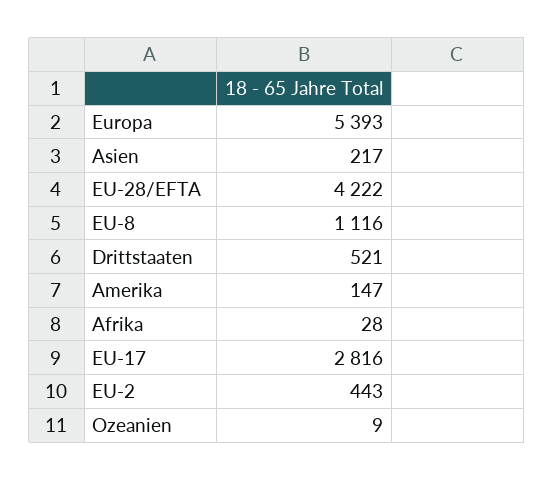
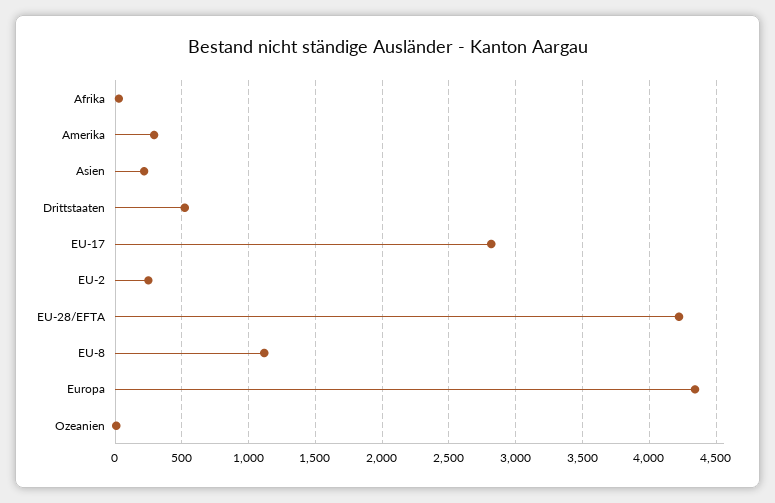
Europa: 5393 -> 4350
Amerika: 147 -> 300
EU-2: 443 -> 250

